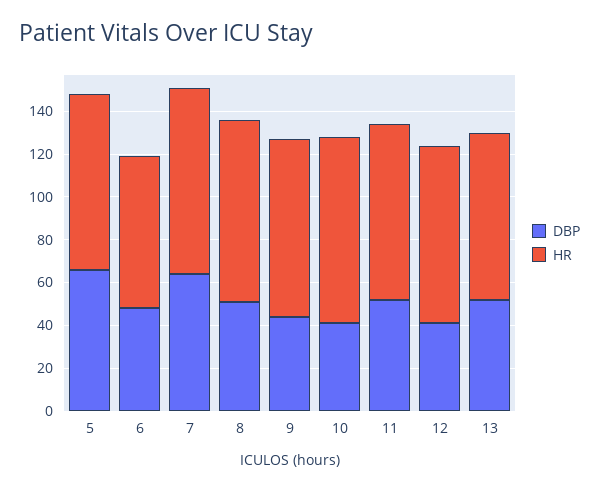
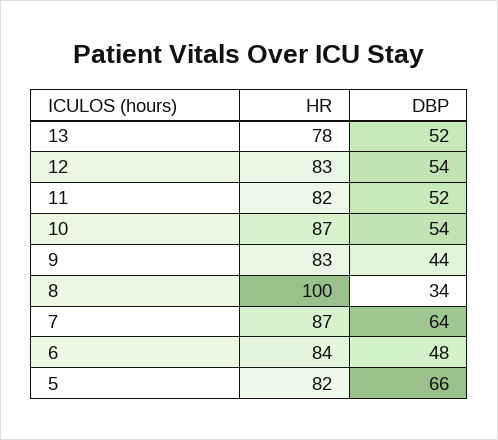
HR, 6: 70 -> 84
DBP, 8: 50 -> 34
HR, 8: 85 -> 100
DBP, 10: 40 -> 54
DBP, 12: 40 -> 54

